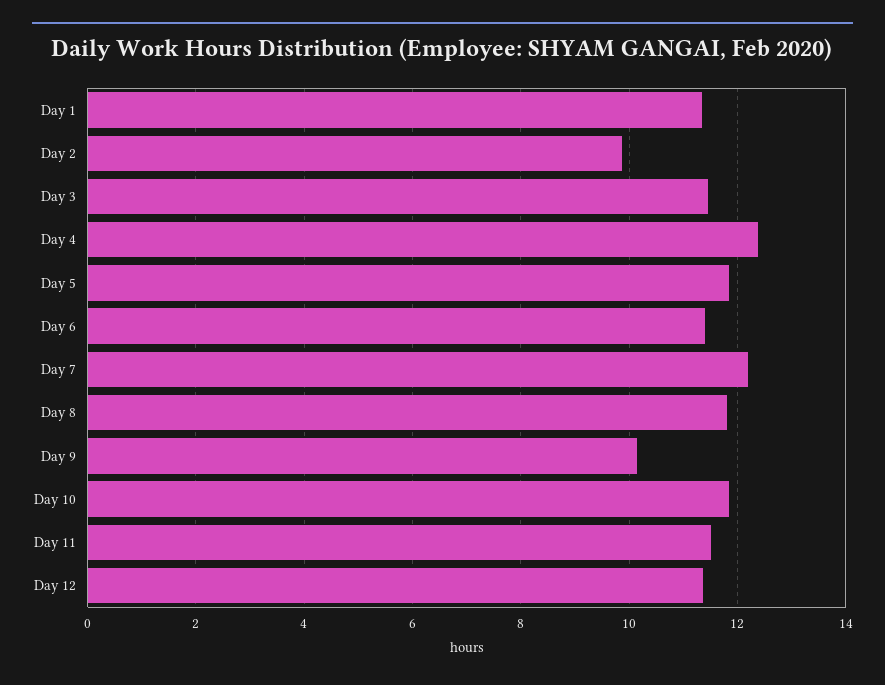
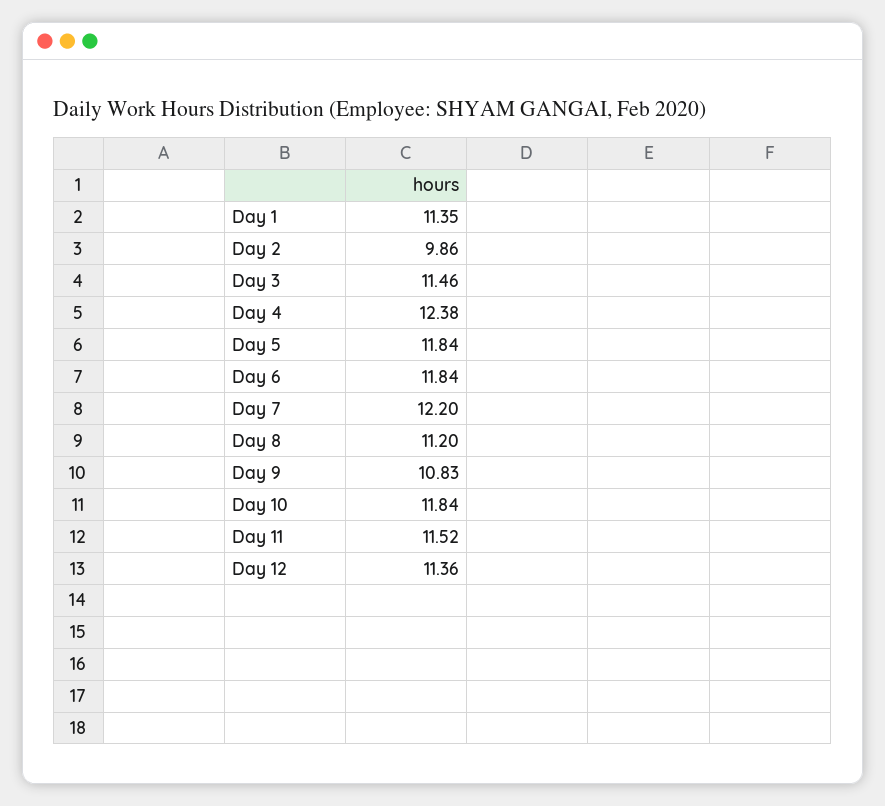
Day 6: 11.4 -> 11.84
Day 8: 11.8 -> 11.2
Day 9: 10.2 -> 10.83

